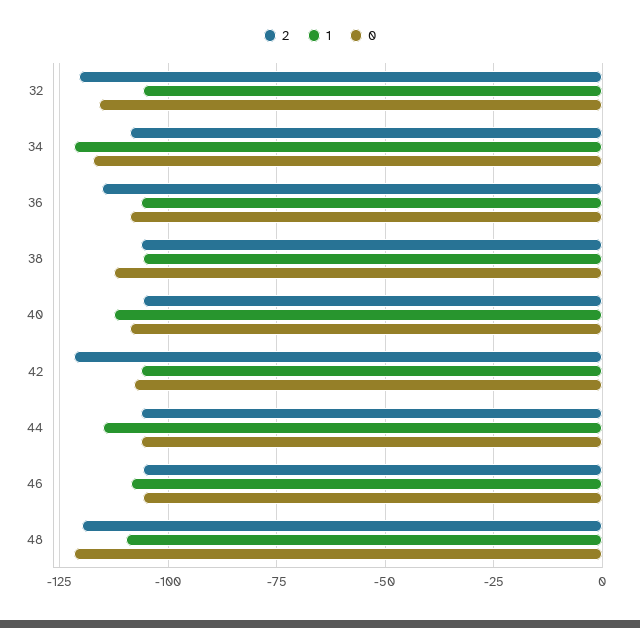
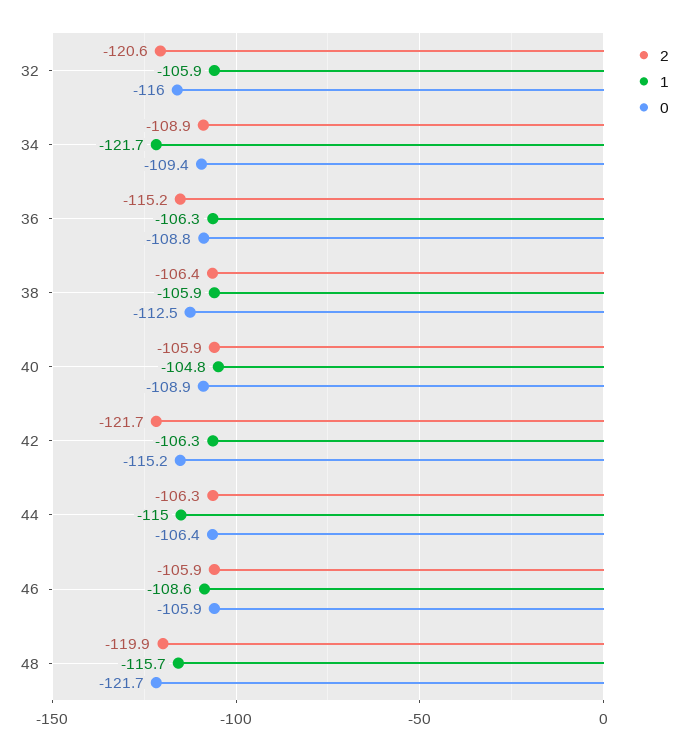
0, 34: -117.5 -> -109.4
1, 40: -112.5 -> -104.8
0, 42: -107.5 -> -115.2
1, 48: -110 -> -115.7

